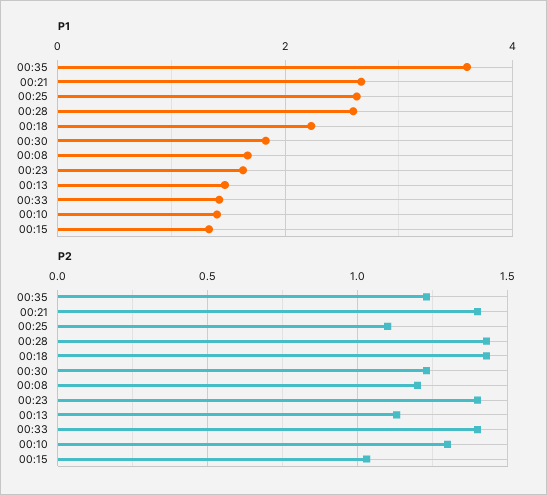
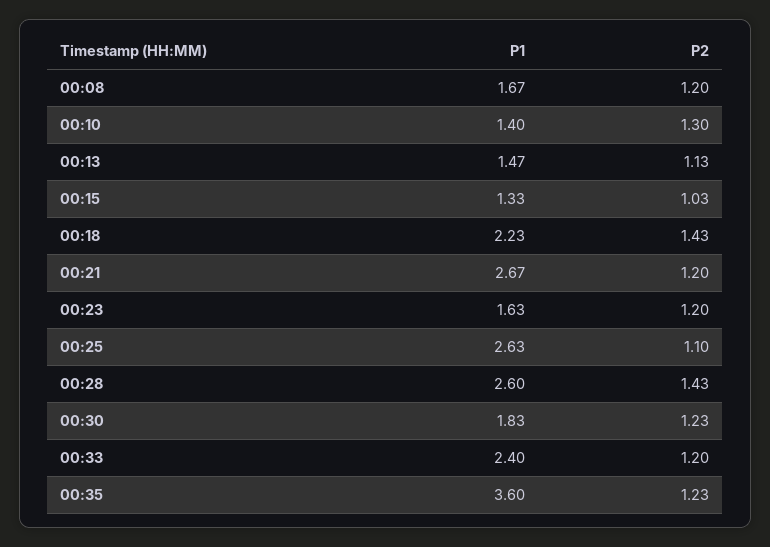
P1, 00:33: 1.4 -> 2.4
P2, 00:21: 1.4 -> 1.2
P2, 00:23: 1.4 -> 1.2
P2, 00:33: 1.4 -> 1.2

